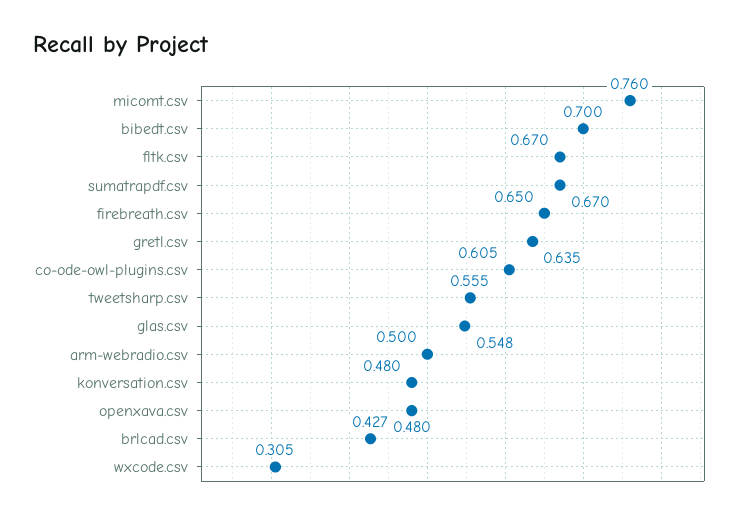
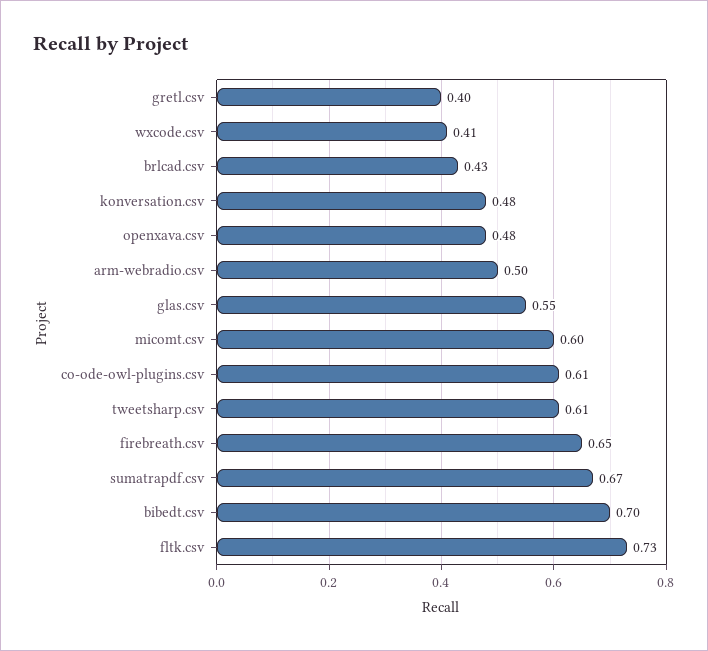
micomt.csv: 0.76 -> 0.6
fltk.csv: 0.67 -> 0.73
gretl.csv: 0.635 -> 0.4
tweetsharp.csv: 0.555 -> 0.61
wxcode.csv: 0.305 -> 0.41

